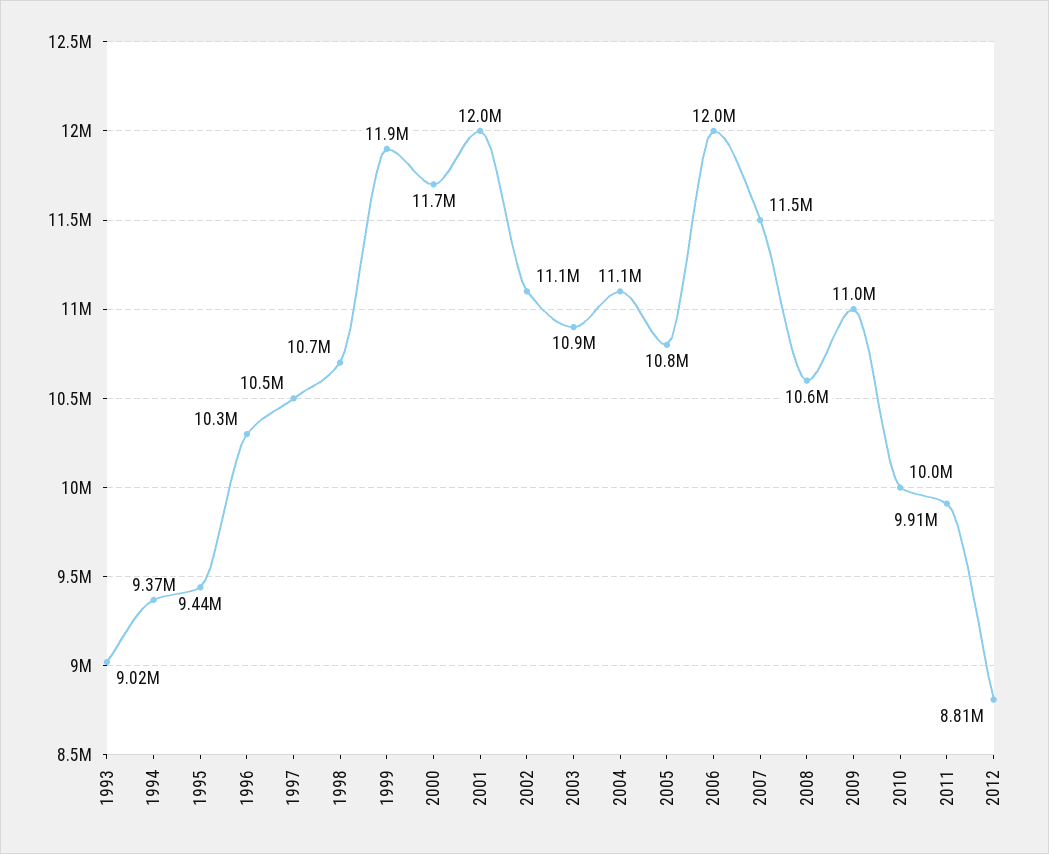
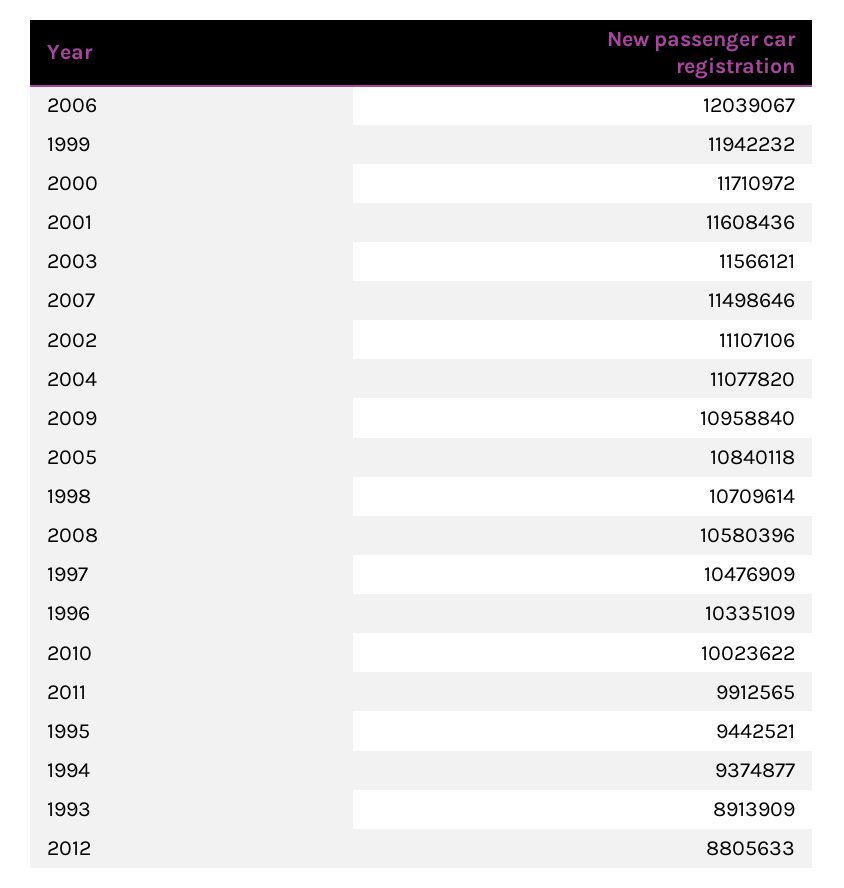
1993: 9020000 -> 8913909
2001: 12000000 -> 11608436
2003: 10900000 -> 11566121

